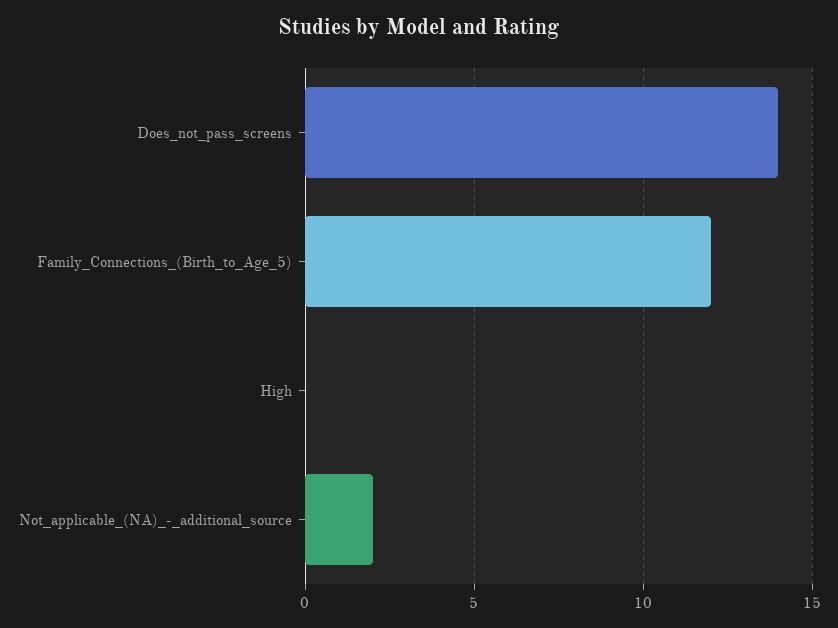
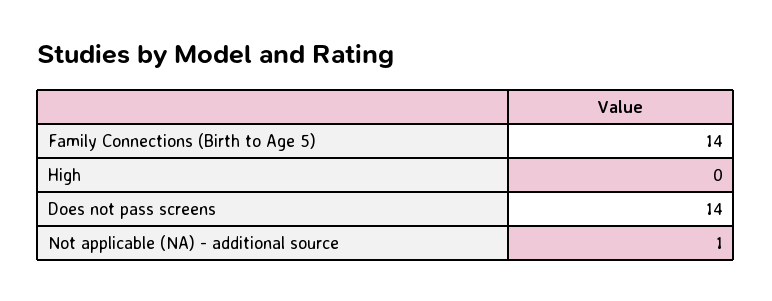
Family_Connections_(Birth_to_Age_5): 12 -> 14
Not_applicable_(NA)_-_additional_source: 2 -> 1

